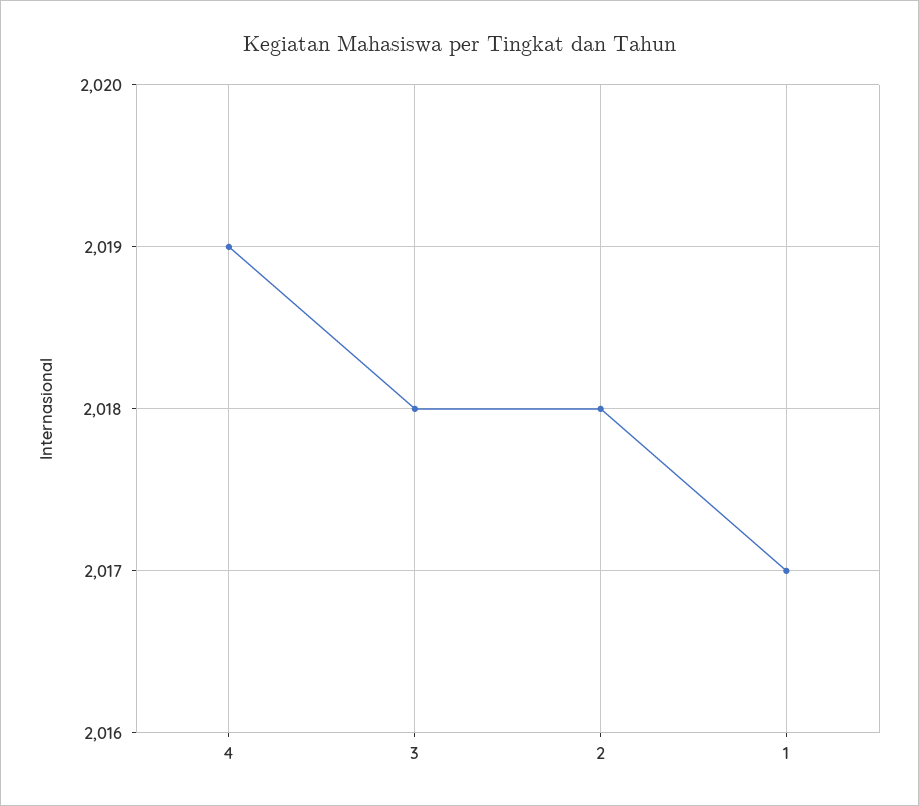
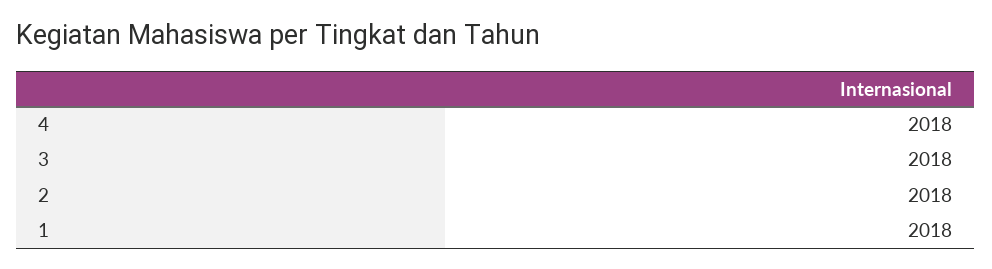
4: 2019 -> 2018
1: 2017 -> 2018

